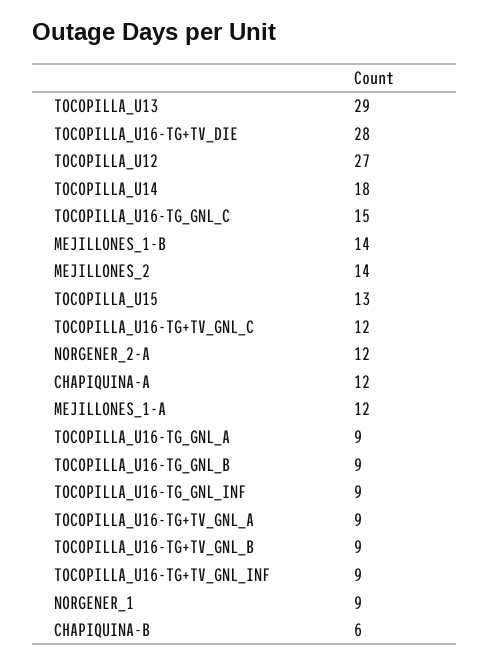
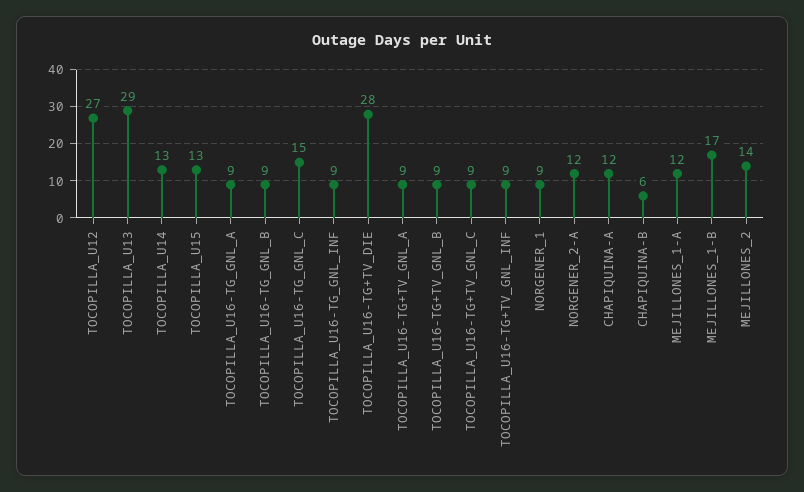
TOCOPILLA_U14: 18 -> 13
MEJILLONES_1-B: 14 -> 17
TOCOPILLA_U16-TG+TV_GNL_C: 12 -> 9

